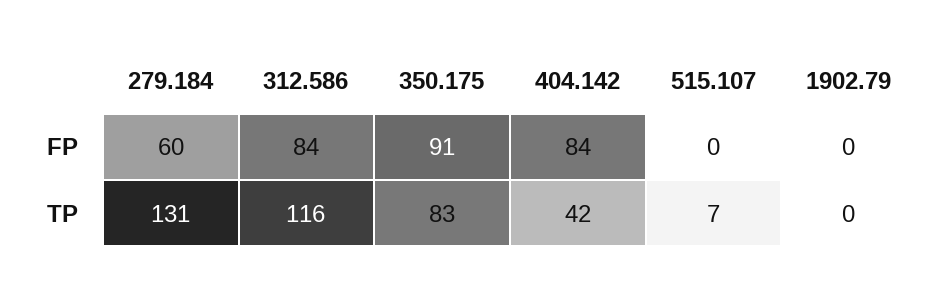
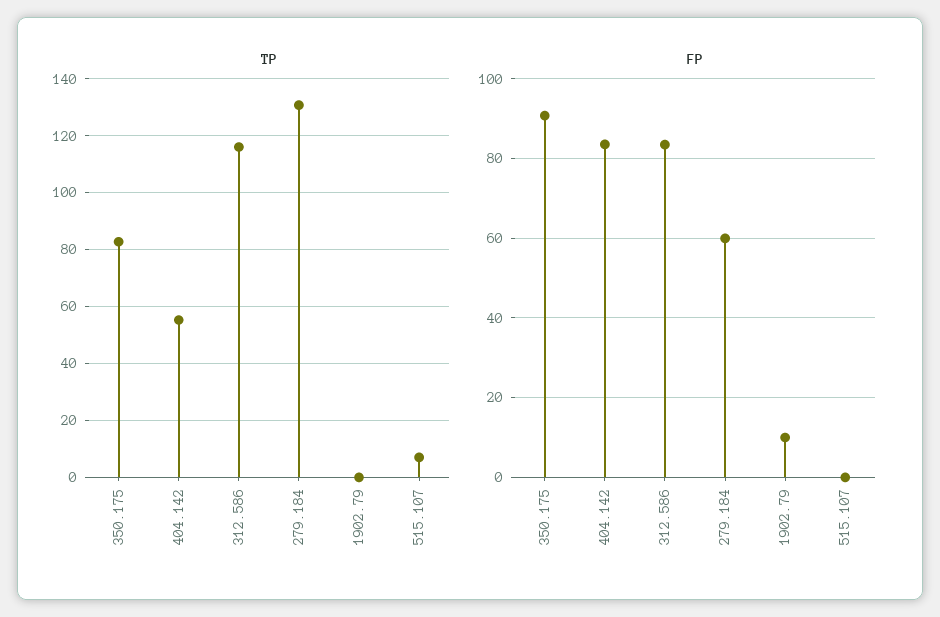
FP, 1902.79: 0 -> 10
TP, 404.142: 42 -> 55

